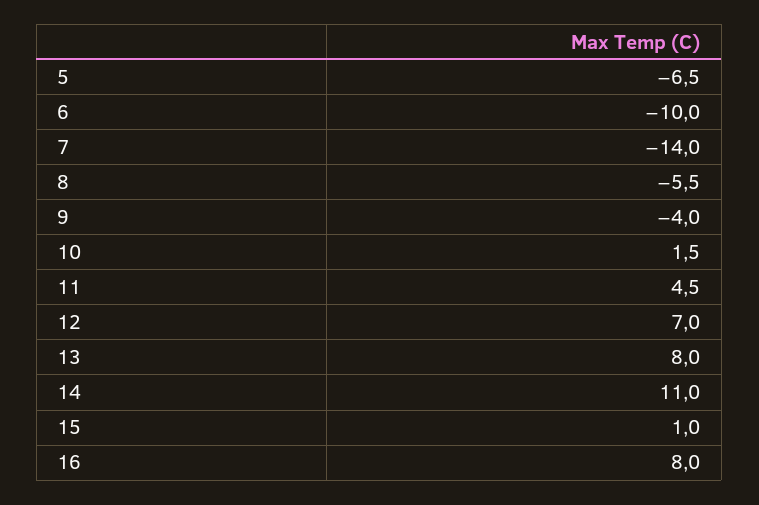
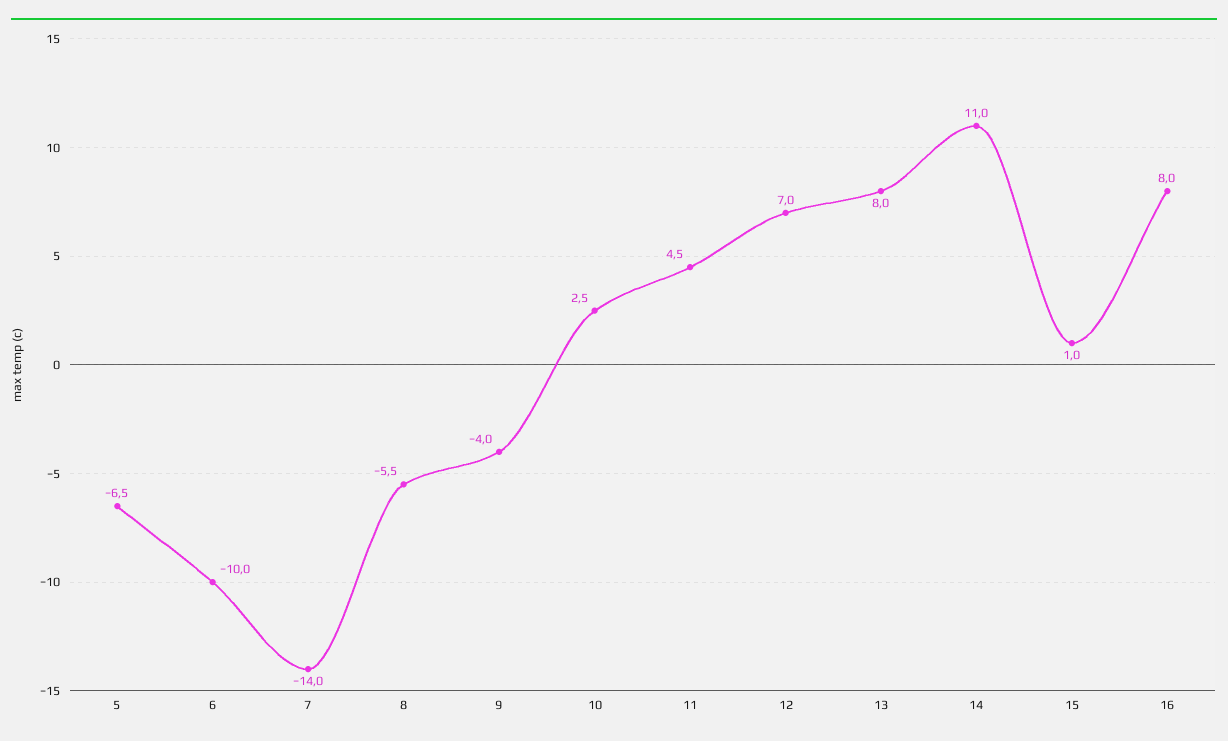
10: 1.5 -> 2.5

